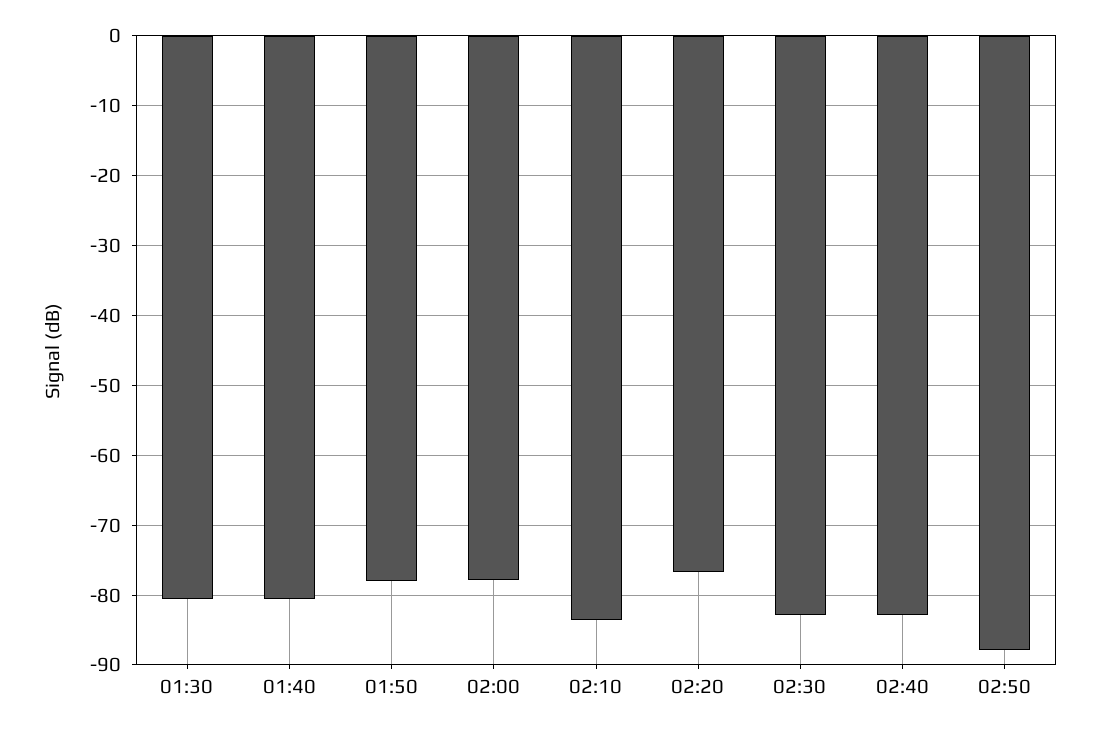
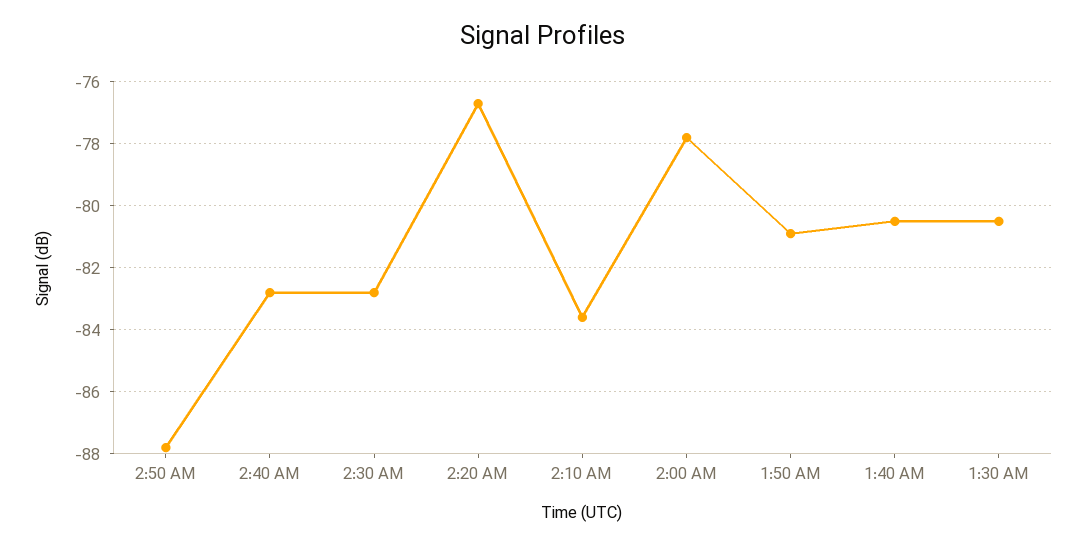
01:50: -78 -> -81

